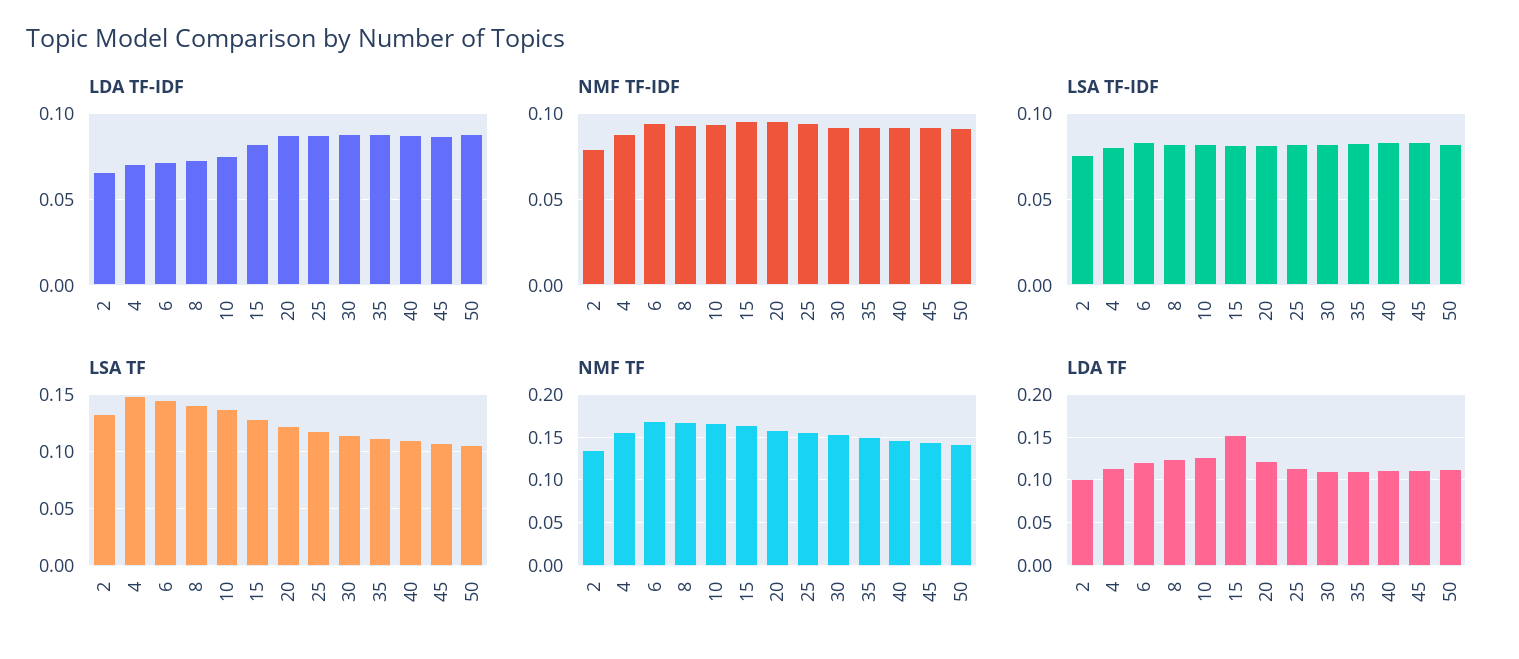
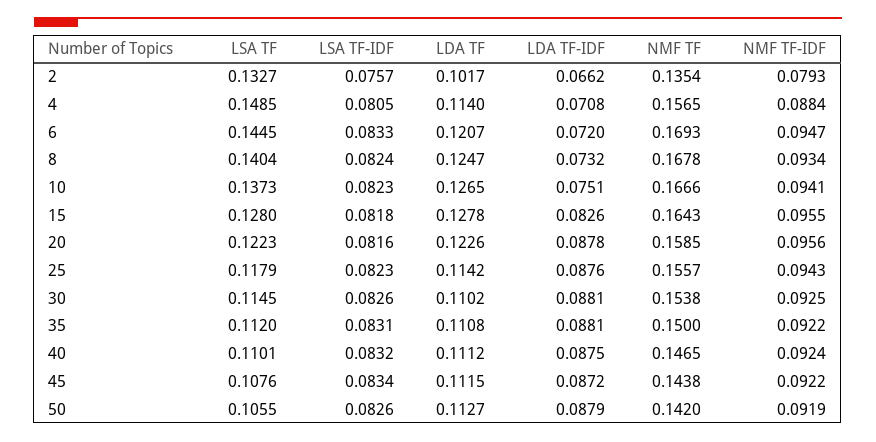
LDA TF, 15: 0.15 -> 0.1278

